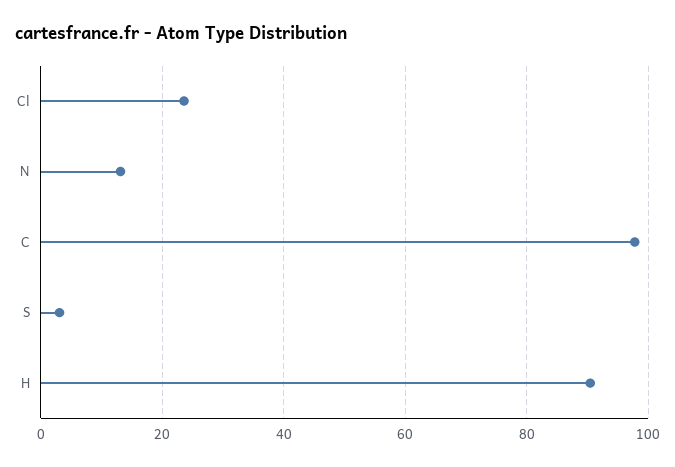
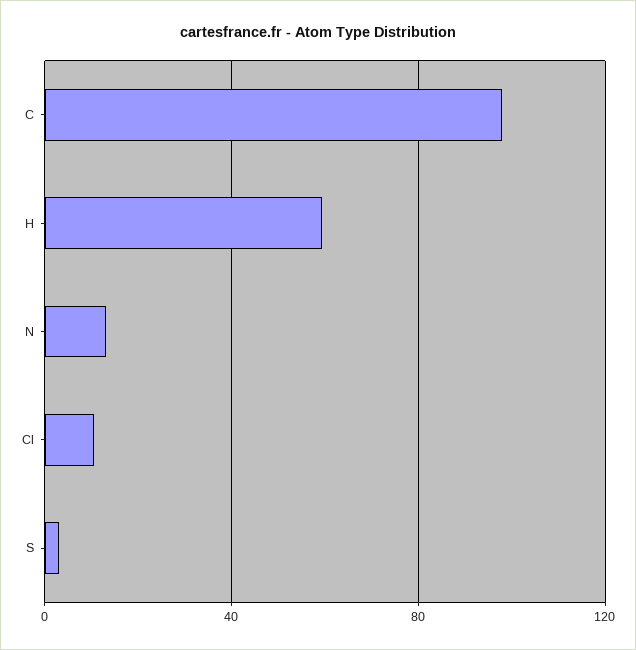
Cl: 24 -> 10
H: 90 -> 60

